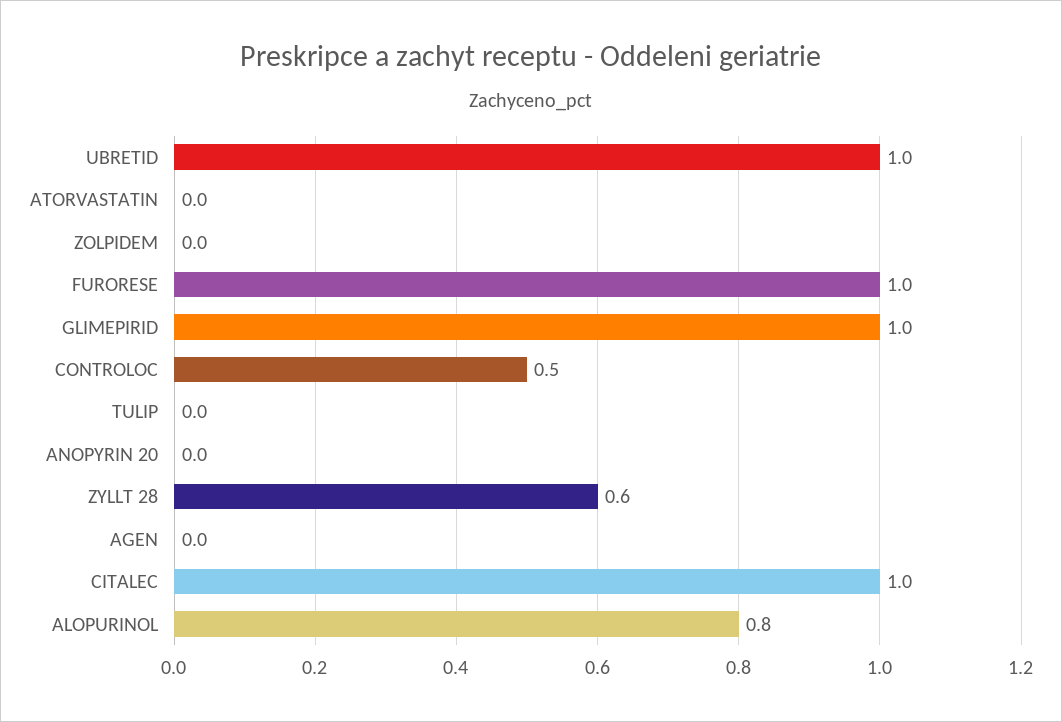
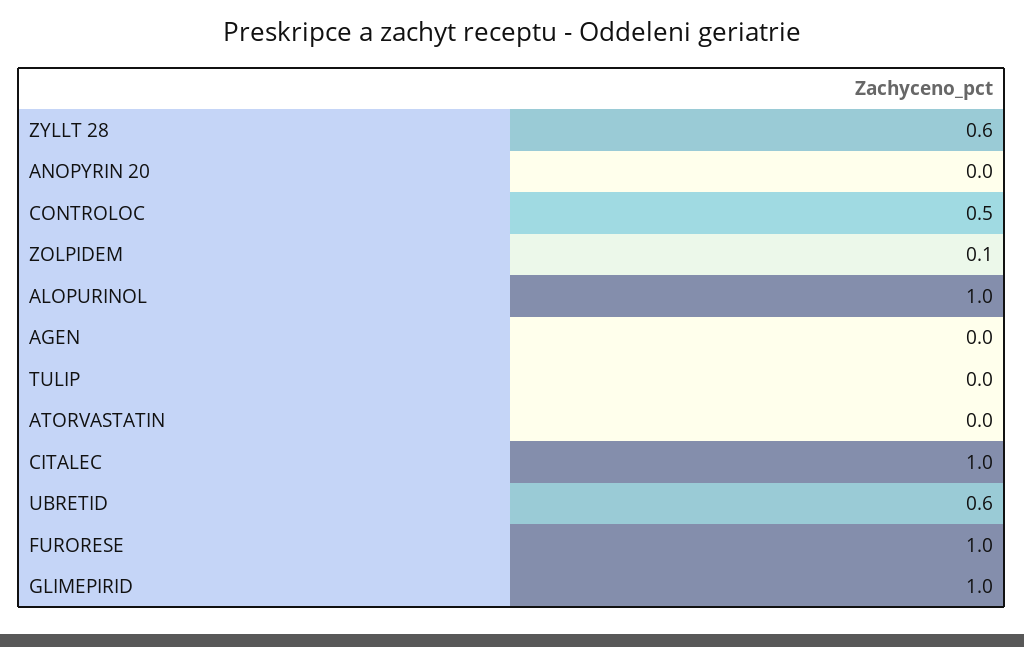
UBRETID: 1 -> 0.6
ZOLPIDEM: 0 -> 0.1
ALOPURINOL: 0.8 -> 1

